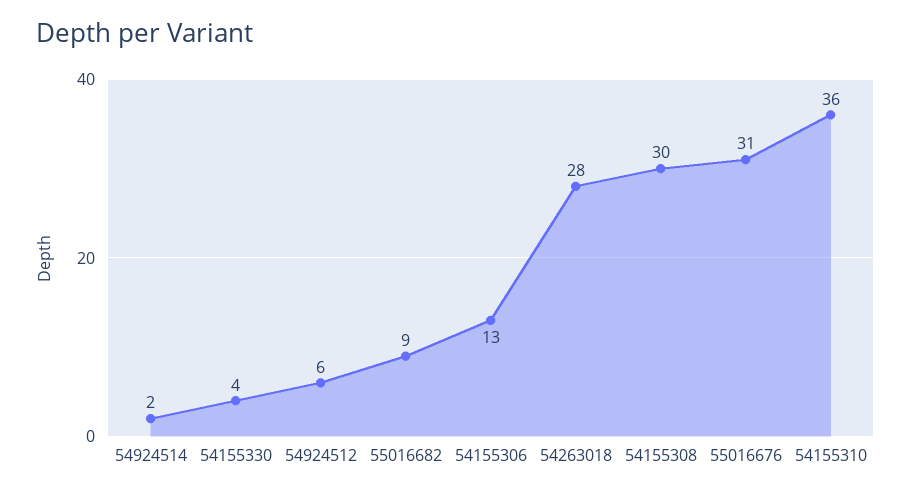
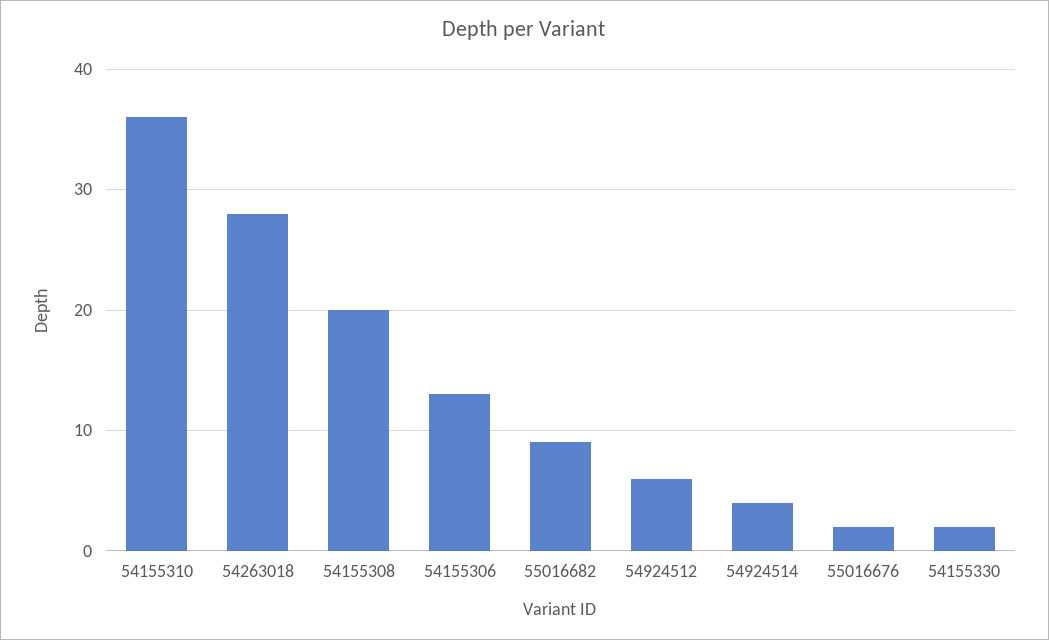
54924514: 2 -> 4
54155330: 4 -> 2
54155308: 30 -> 20
55016676: 31 -> 2

